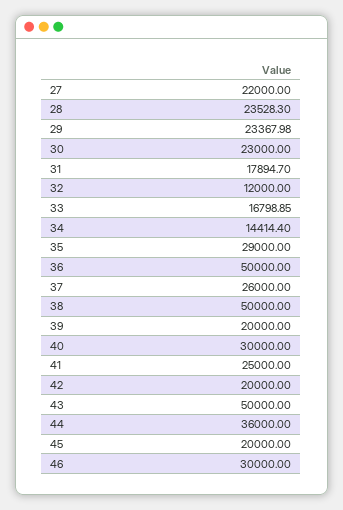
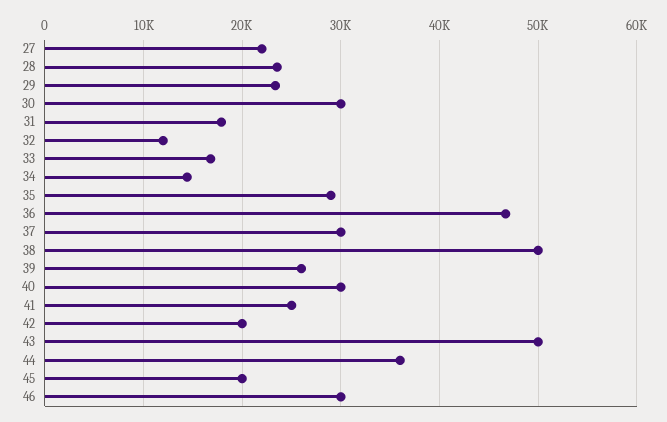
30: 23000 -> 30000
36: 50000 -> 47000
37: 26000 -> 30000
39: 20000 -> 26000

